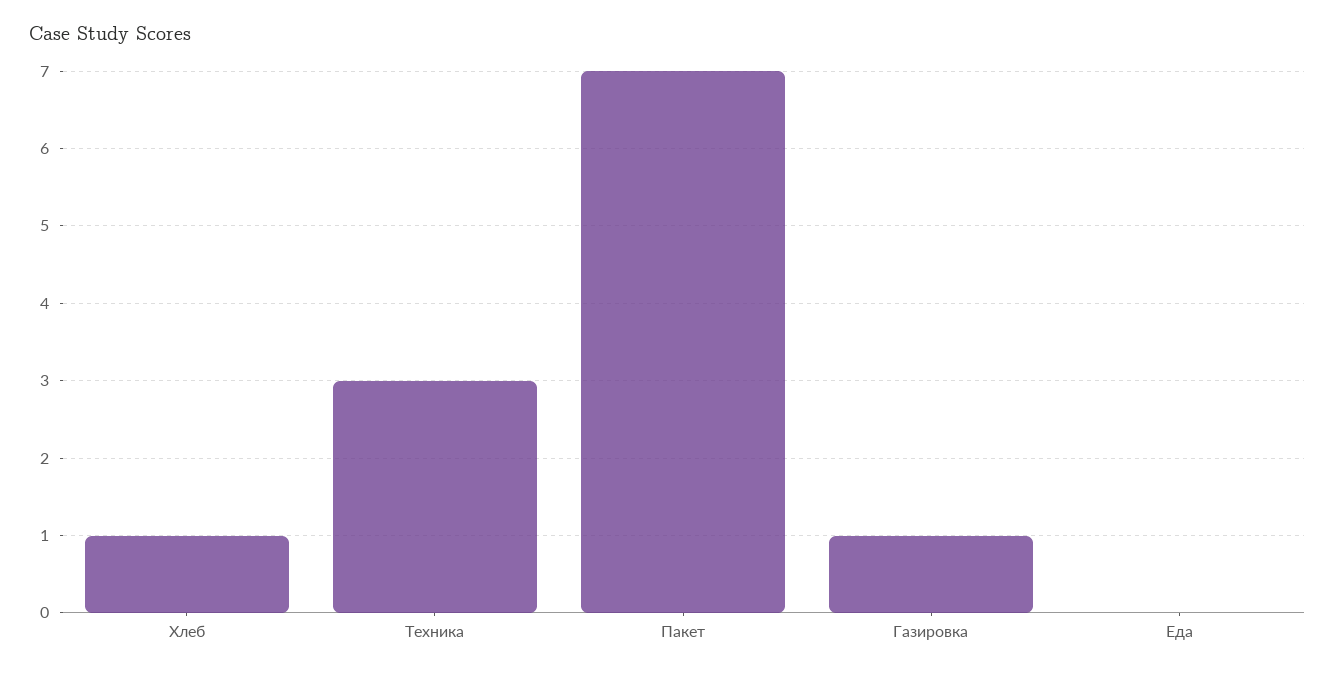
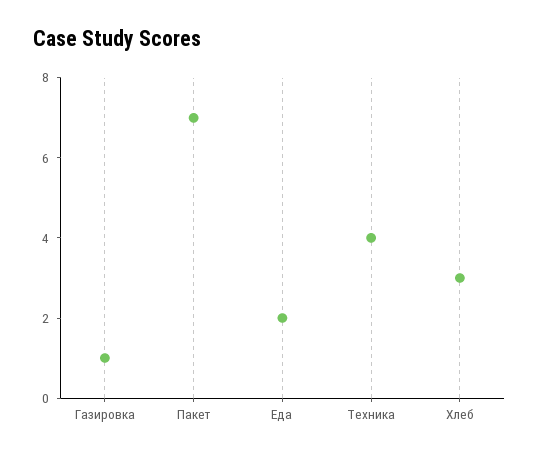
Хлеб: 1 -> 3
Техника: 3 -> 4
Еда: 0 -> 2

